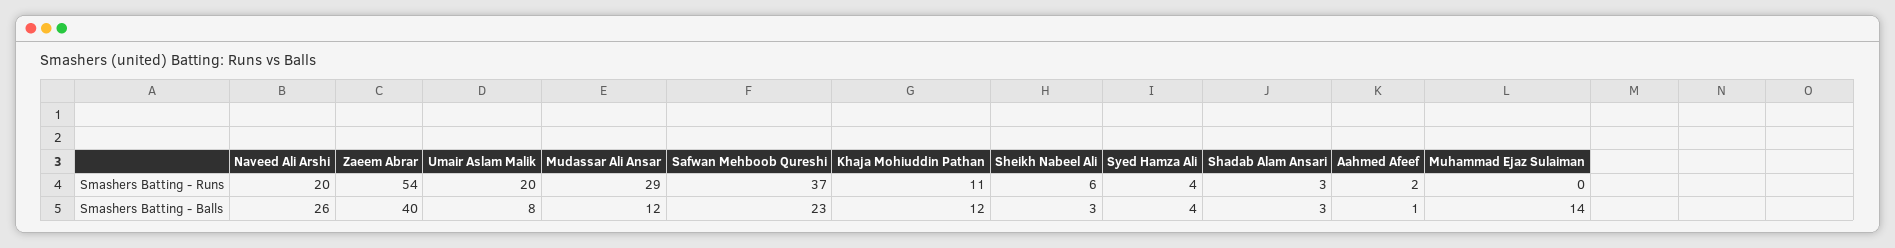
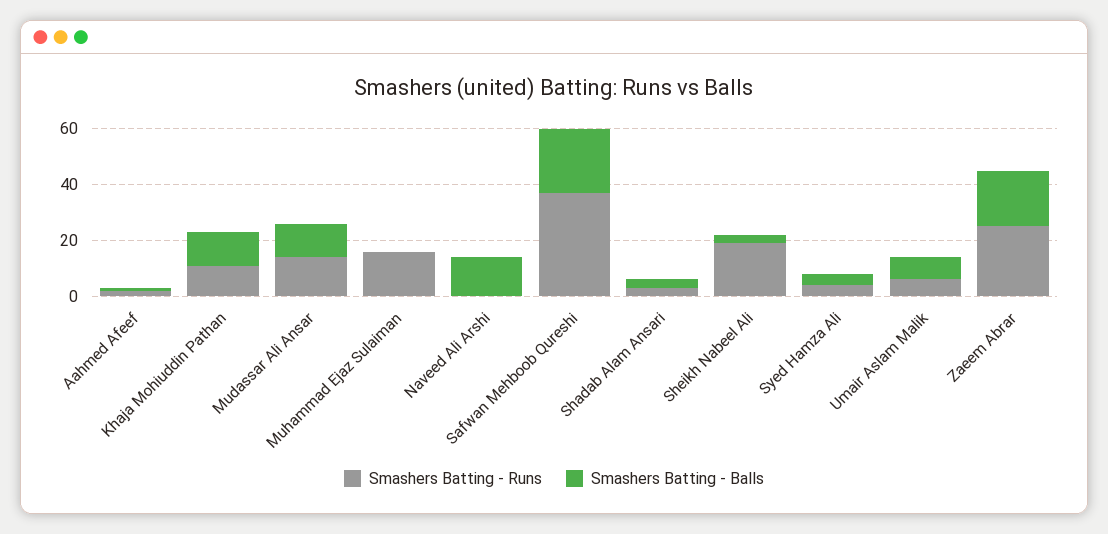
Smashers Batting - Runs, Naveed Ali Arshi: 20 -> 0
Smashers Batting - Runs, Zaeem Abrar: 54 -> 25
Smashers Batting - Runs, Umair Aslam Malik: 20 -> 5
Smashers Batting - Runs, Mudassar Ali Ansar: 29 -> 15
Smashers Batting - Runs, Sheikh Nabeel Ali: 6 -> 20
Smashers Batting - Runs, Muhammad Ejaz Sulaiman: 0 -> 15
Smashers Batting - Balls, Naveed Ali Arshi: 26 -> 15
Smashers Batting - Balls, Zaeem Abrar: 40 -> 20
Smashers Batting - Balls, Muhammad Ejaz Sulaiman: 14 -> 0

